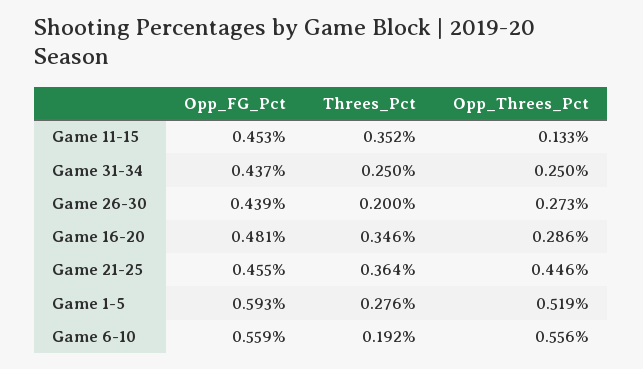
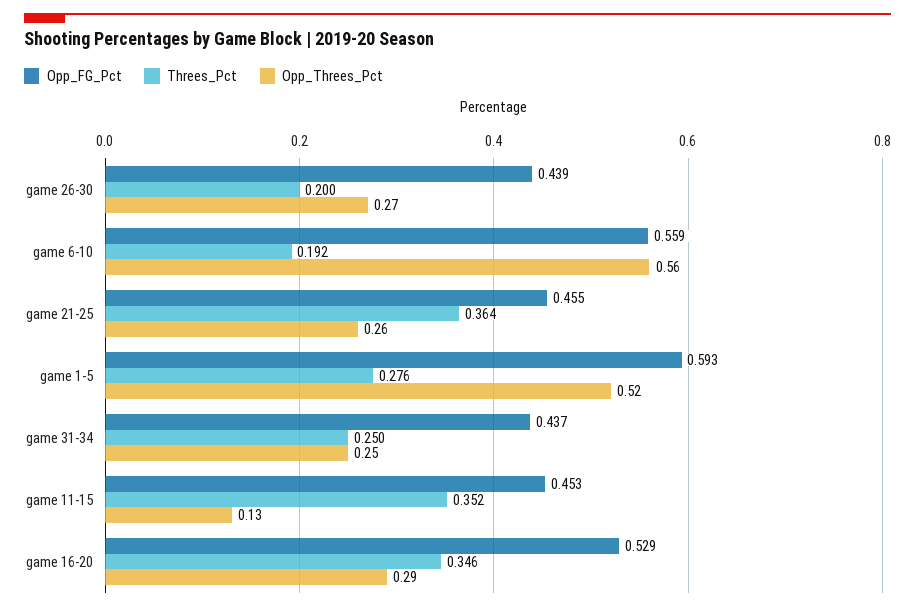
Opp_FG_Pct, Game 16-20: 0.481 -> 0.529
Opp_Threes_Pct, Game 21-25: 0.446 -> 0.26

